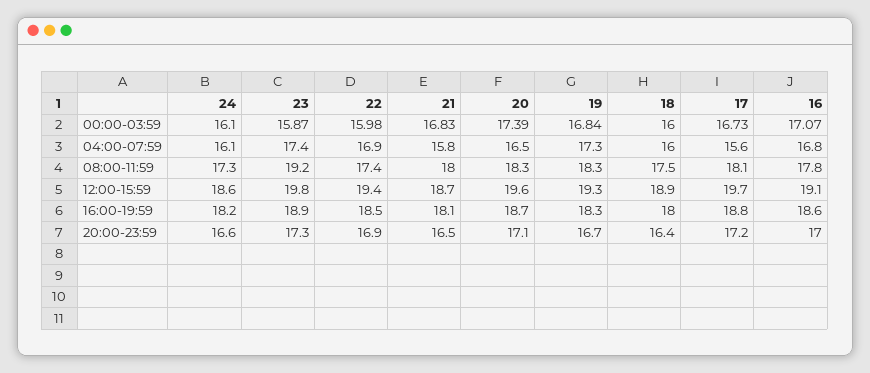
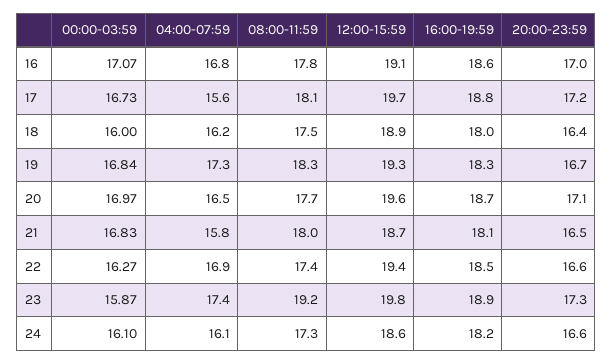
22, 00:00-03:59: 15.98 -> 16.27
20, 00:00-03:59: 17.39 -> 16.97
18, 04:00-07:59: 16 -> 16.2
20, 08:00-11:59: 18.3 -> 17.7
22, 20:00-23:59: 16.9 -> 16.6

